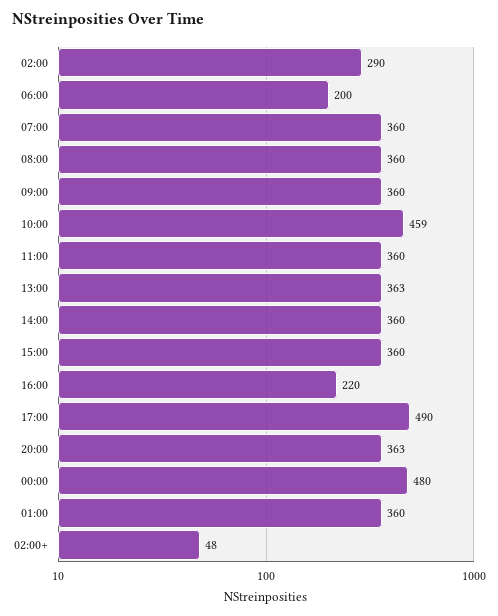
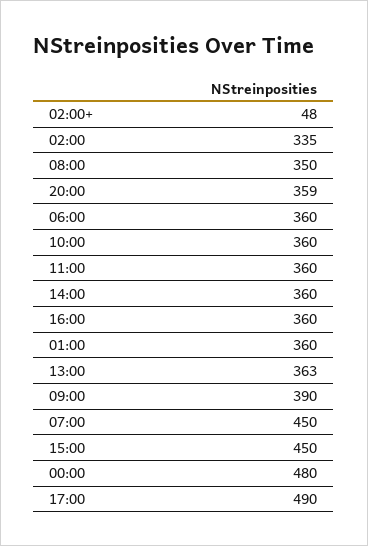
02:00: 290 -> 335
06:00: 200 -> 360
07:00: 360 -> 450
08:00: 360 -> 350
09:00: 360 -> 390
10:00: 459 -> 360
15:00: 360 -> 450
16:00: 220 -> 360
20:00: 363 -> 359

